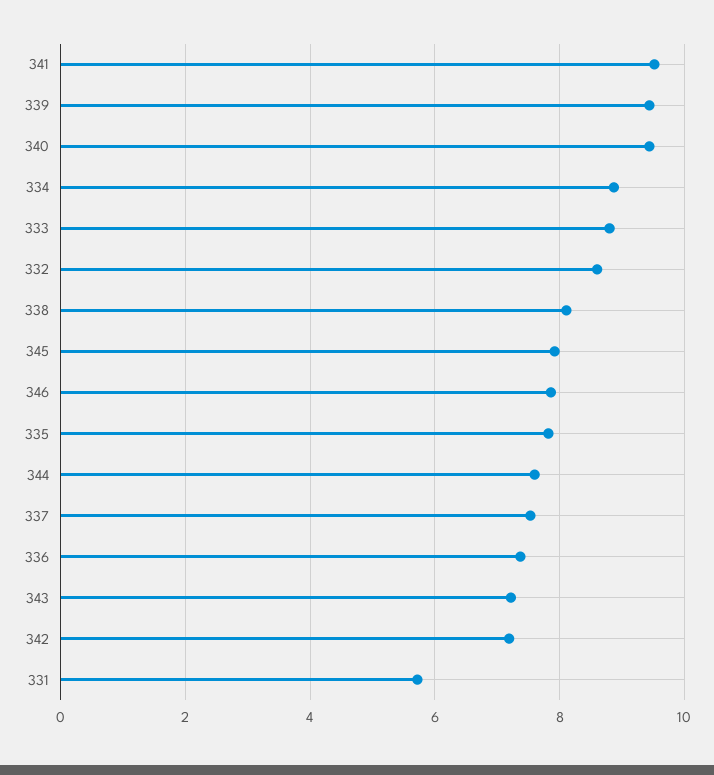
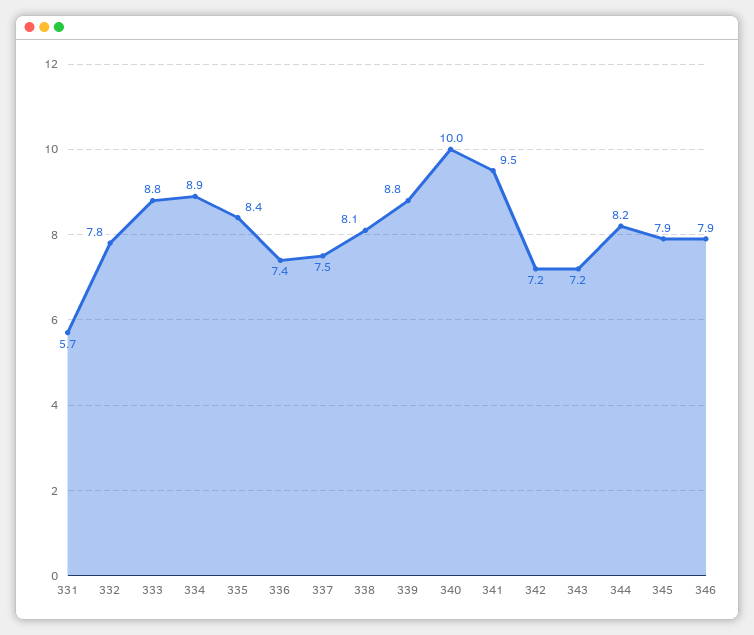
339: 9.4 -> 8.8
340: 9.4 -> 10
332: 8.6 -> 7.8
335: 7.8 -> 8.4
344: 7.6 -> 8.2

